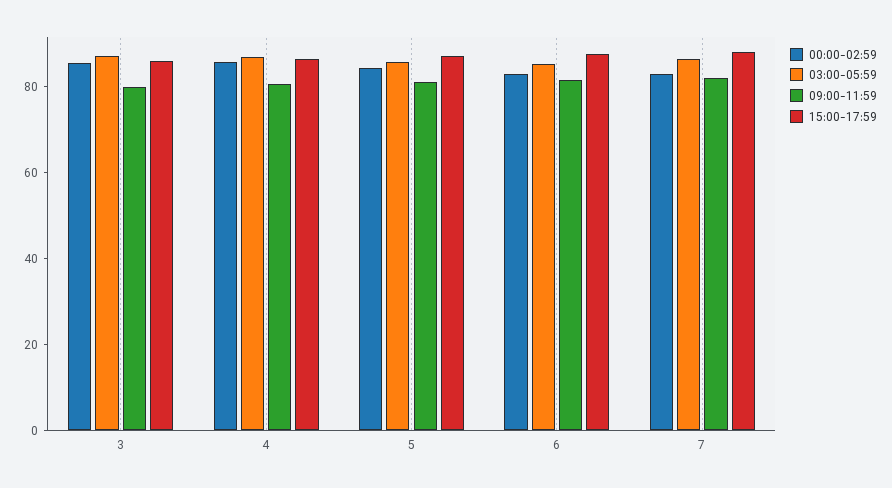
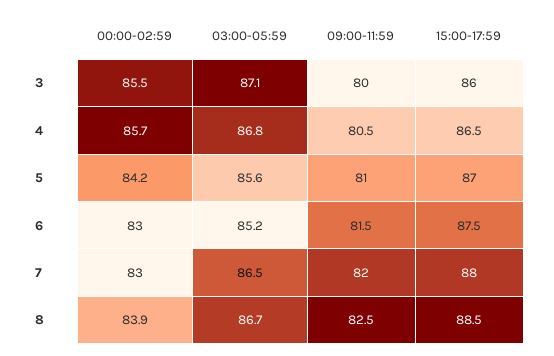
00:00-02:59, 8: none -> 83.9
03:00-05:59, 8: none -> 86.7
09:00-11:59, 8: none -> 82.5
15:00-17:59, 8: none -> 88.5

